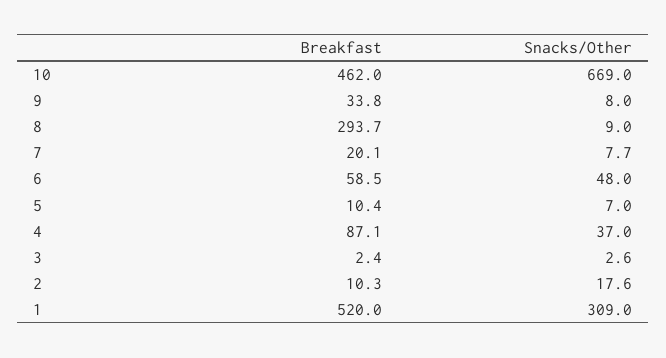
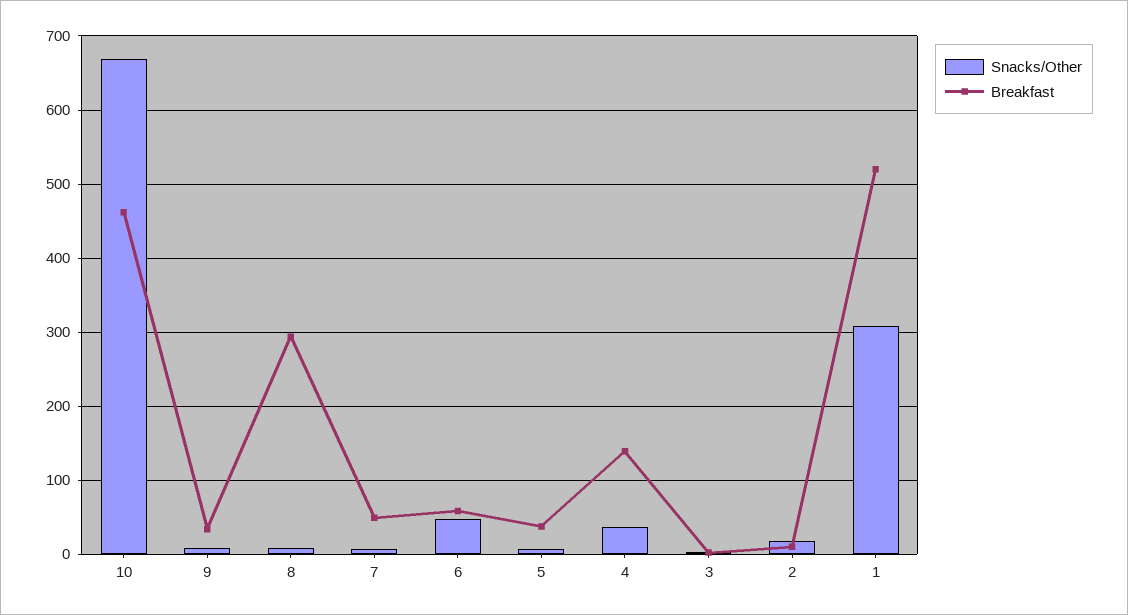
Breakfast, 7: 20.1 -> 50
Breakfast, 5: 10.4 -> 40
Breakfast, 4: 87.1 -> 140

